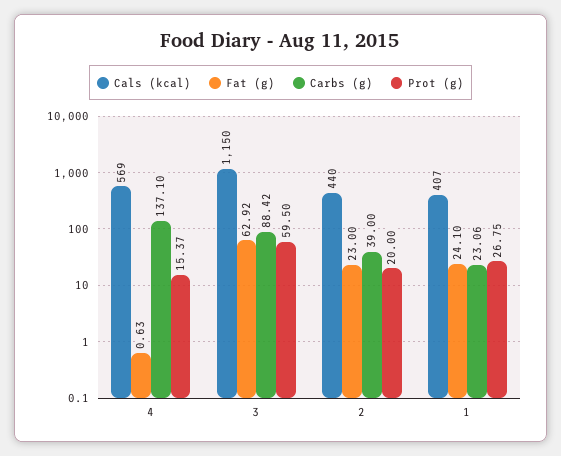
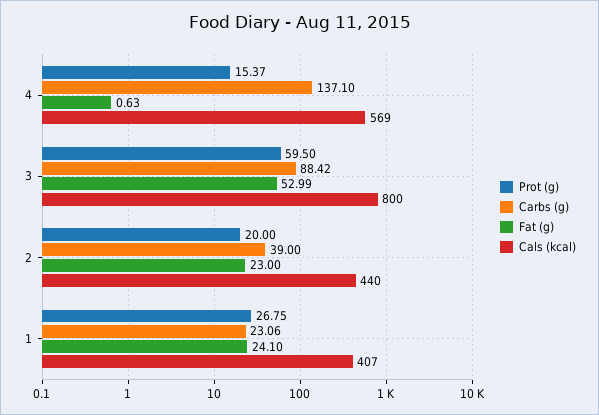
Cals (kcal), 3: 1150 -> 800
Fat (g), 3: 62.92 -> 52.99

